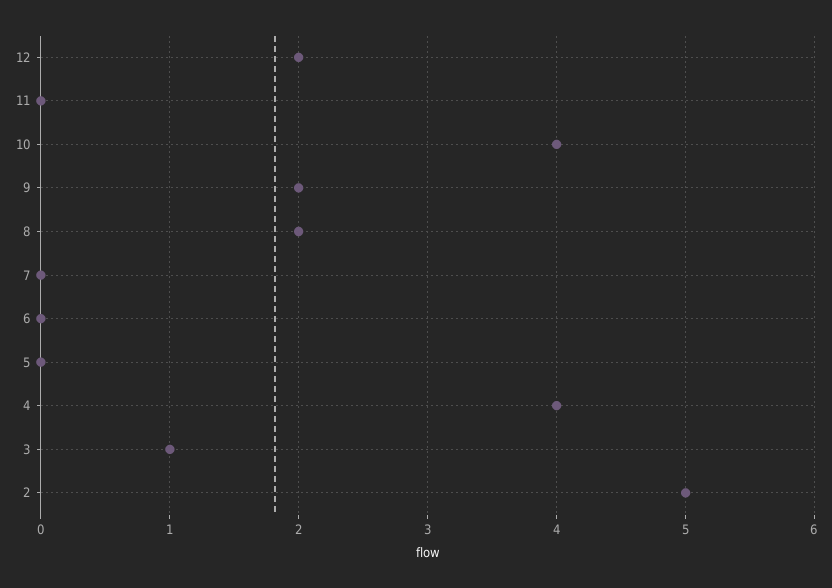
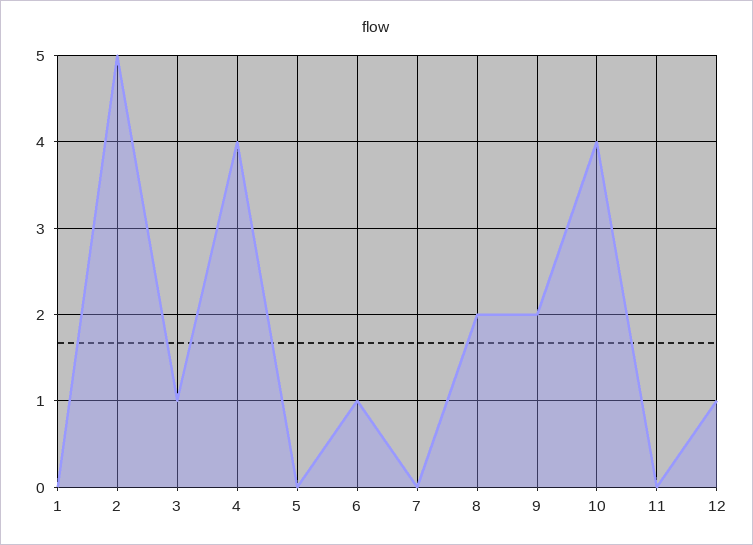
12: 2 -> 1
6: 0 -> 1
1: none -> 0

